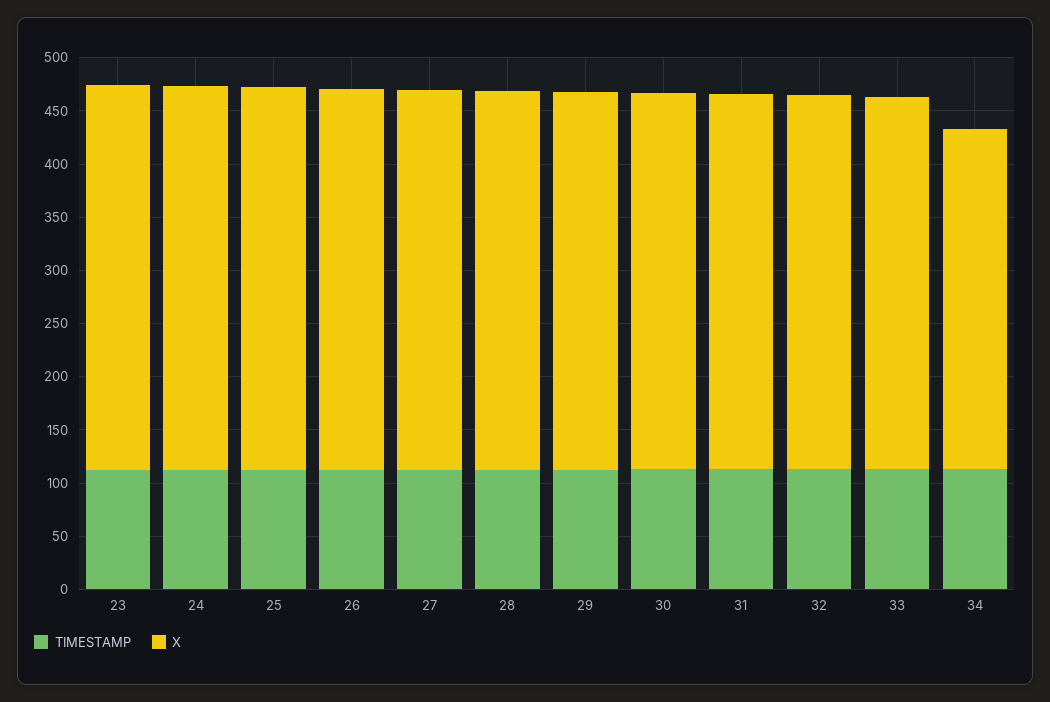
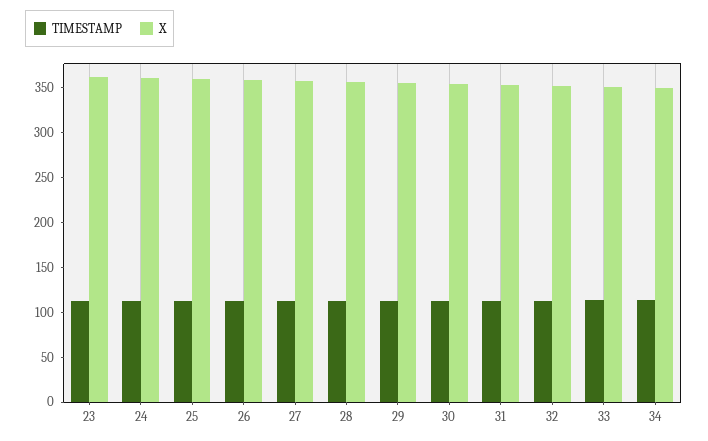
X, 34: 320 -> 350

